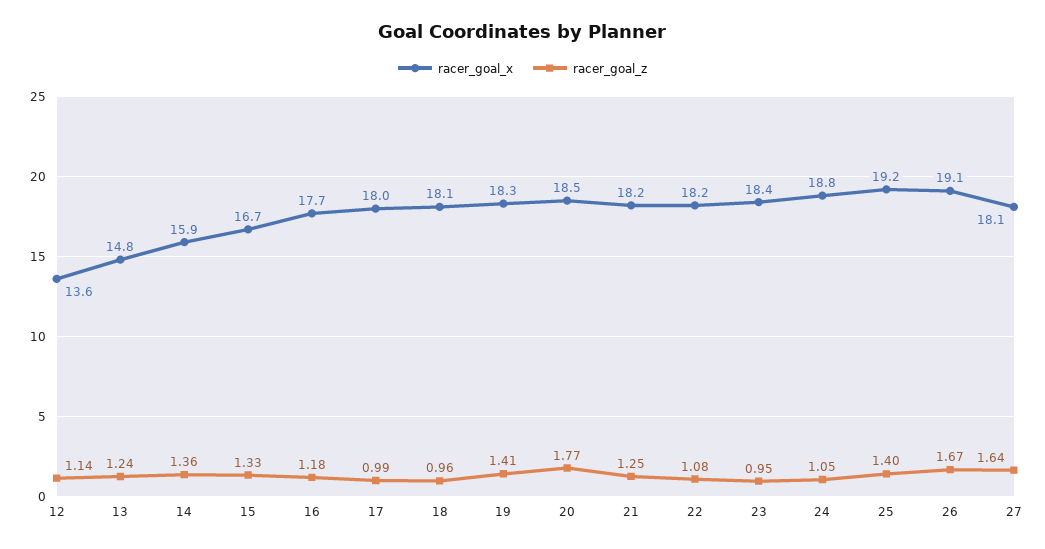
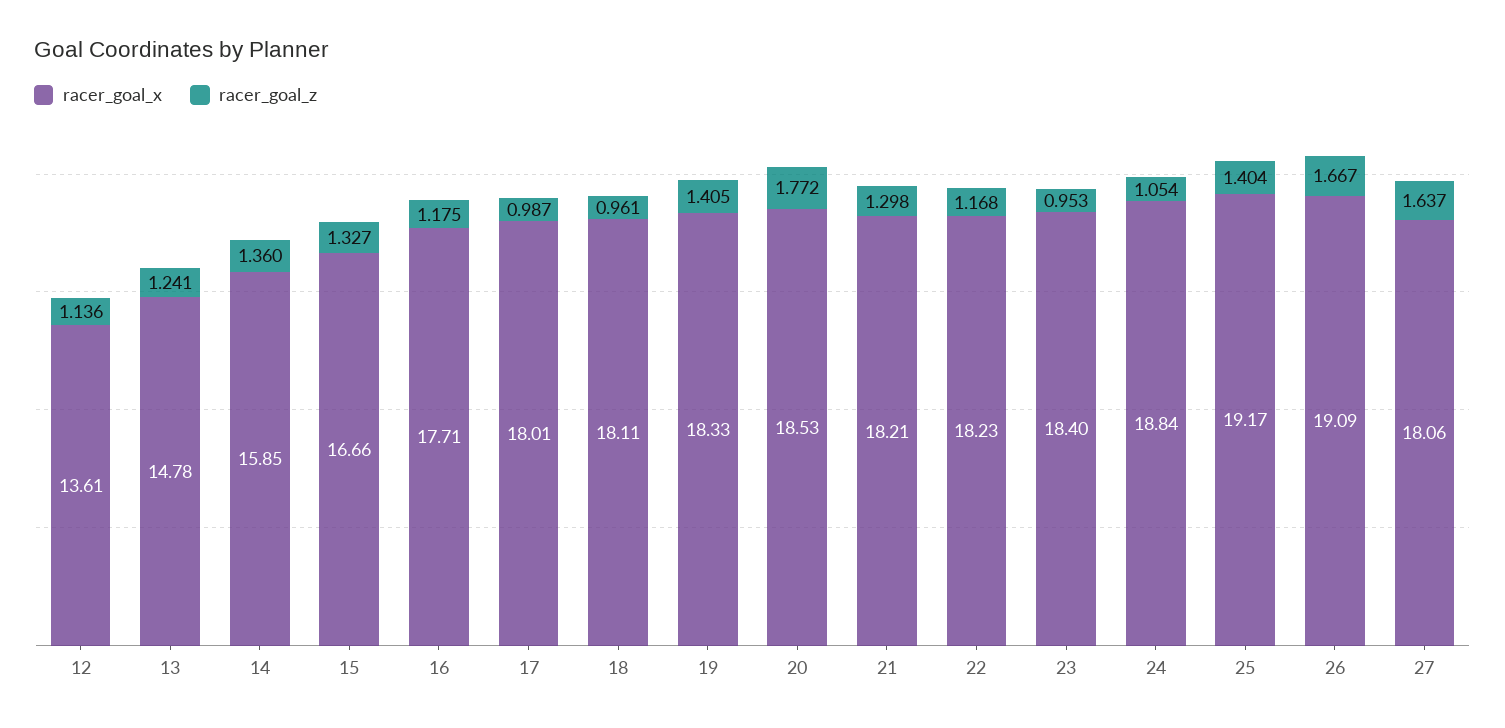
racer_goal_z, 21: 1.25 -> 1.298
racer_goal_z, 22: 1.08 -> 1.168

